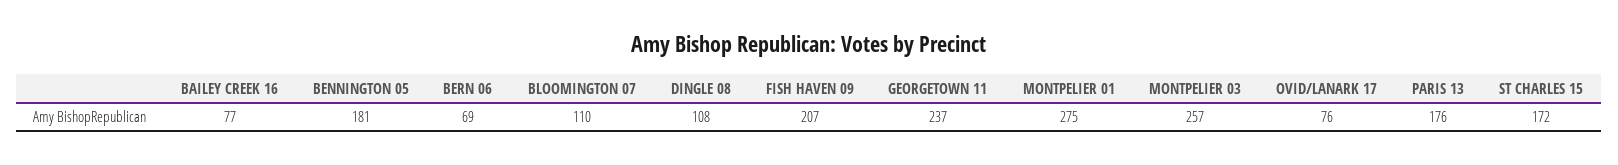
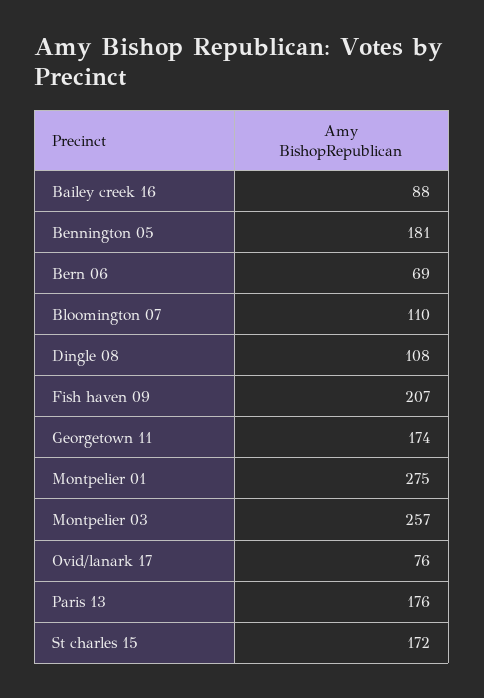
BAILEY CREEK 16: 77 -> 88
GEORGETOWN 11: 237 -> 174

